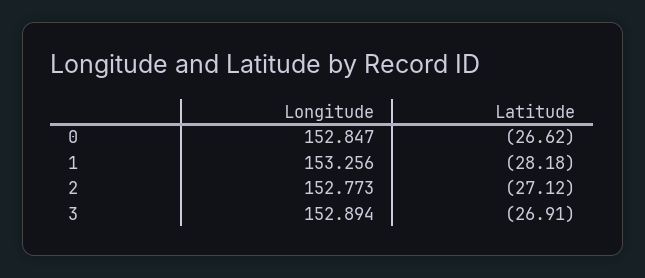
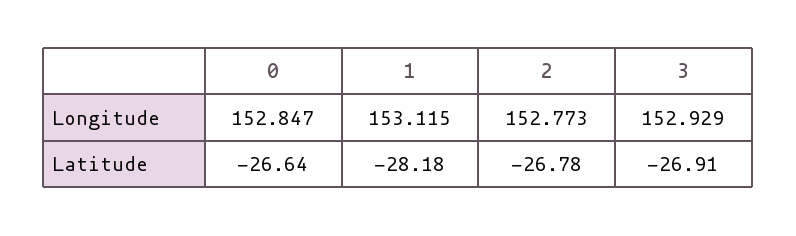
Latitude, 0: -26.62 -> -26.64
Longitude, 1: 153.256 -> 153.115
Latitude, 2: -27.12 -> -26.78
Longitude, 3: 152.894 -> 152.929

